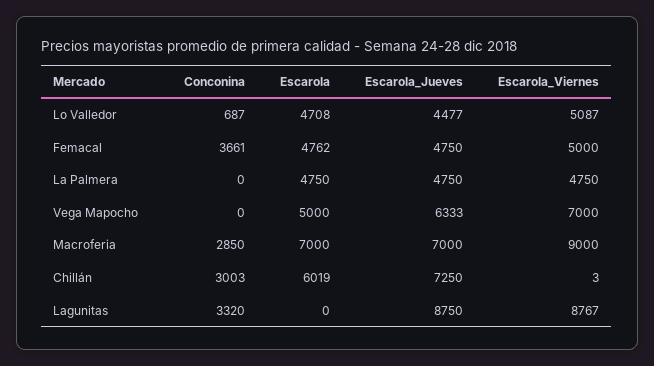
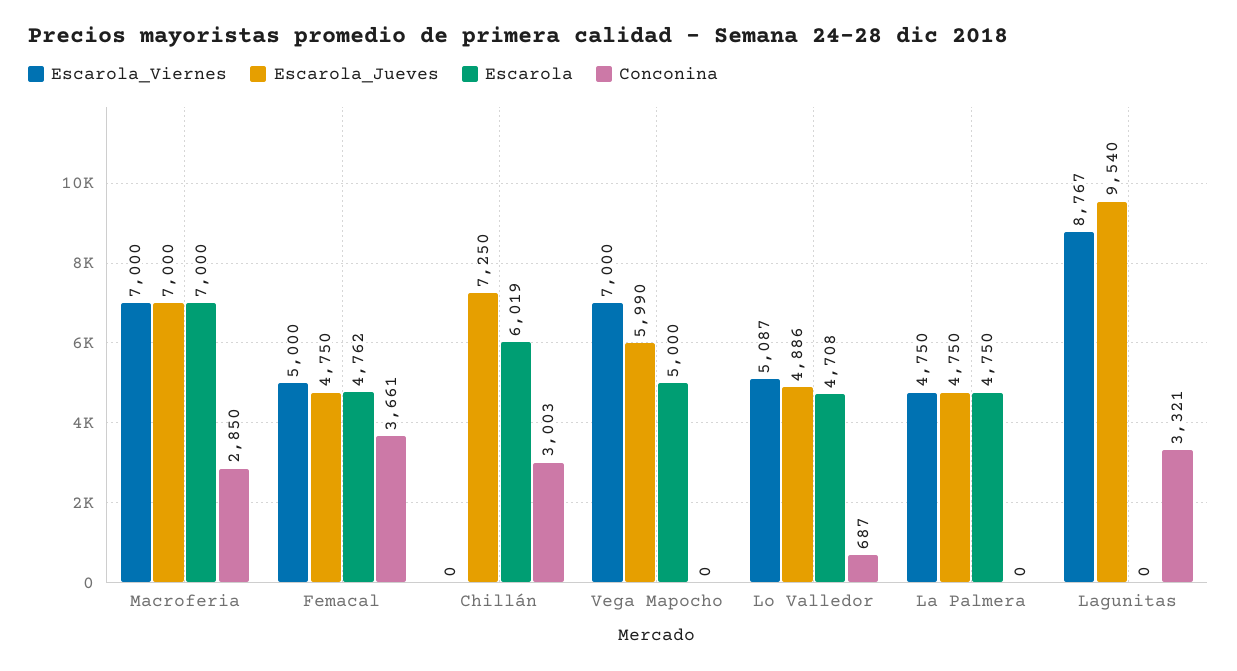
Escarola_Jueves, Lo Valledor: 4477 -> 4886
Escarola_Jueves, Vega Mapocho: 6333 -> 5990
Escarola_Viernes, Macroferia: 9000 -> 7000
Escarola_Viernes, Chillán: 3 -> 0
Conconina, Lagunitas: 3320 -> 3321
Escarola_Jueves, Lagunitas: 8750 -> 9540

